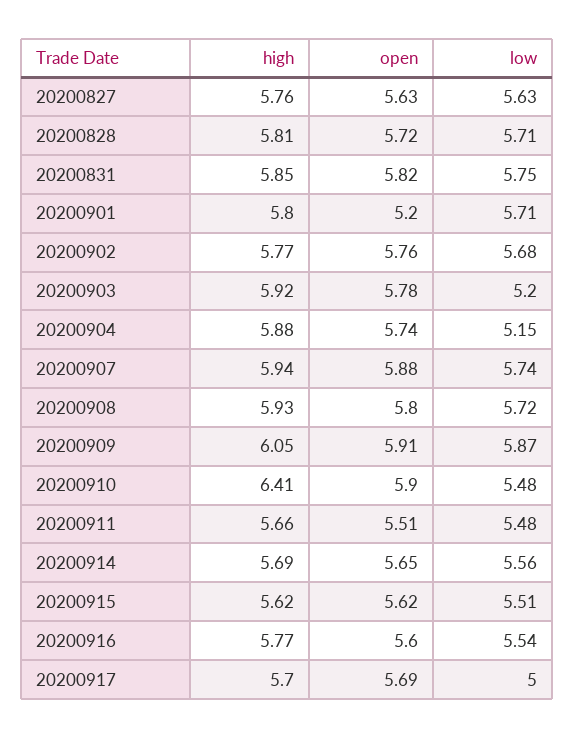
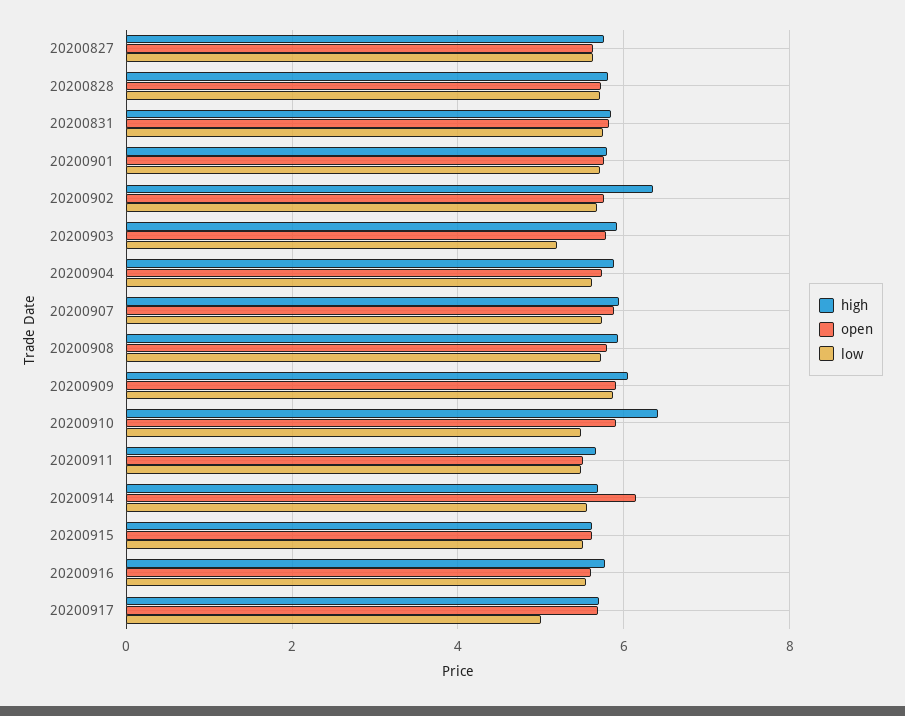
open, 20200901: 5.2 -> 5.8
high, 20200902: 5.77 -> 6.4
low, 20200904: 5.15 -> 5.6
open, 20200914: 5.65 -> 6.2

